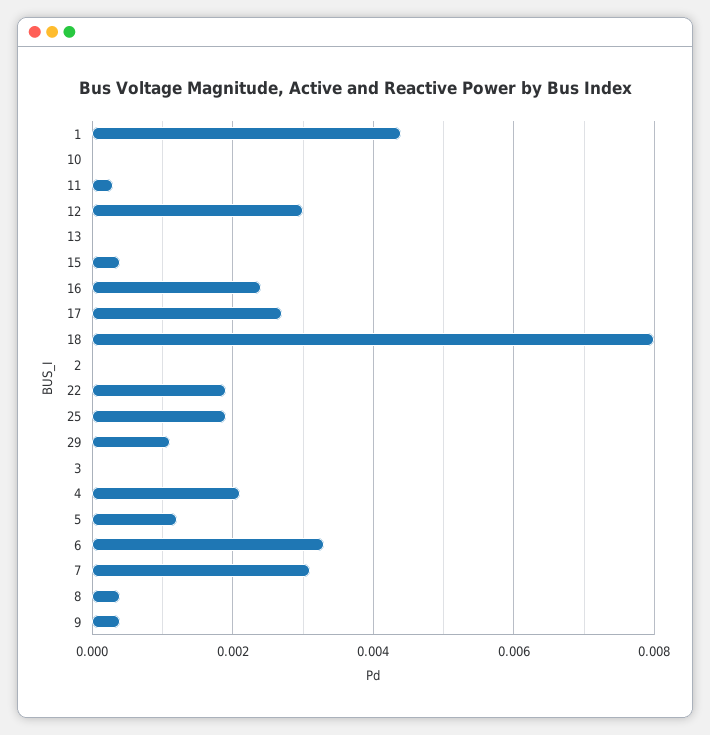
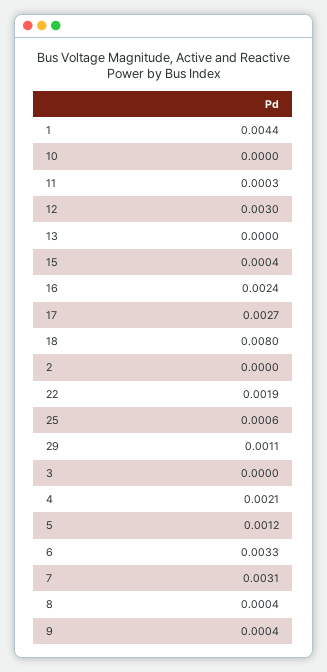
25: 0.002 -> 0.0006

